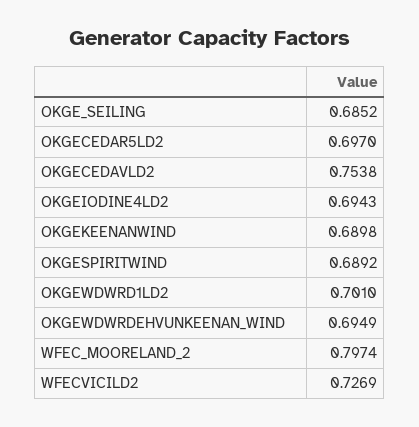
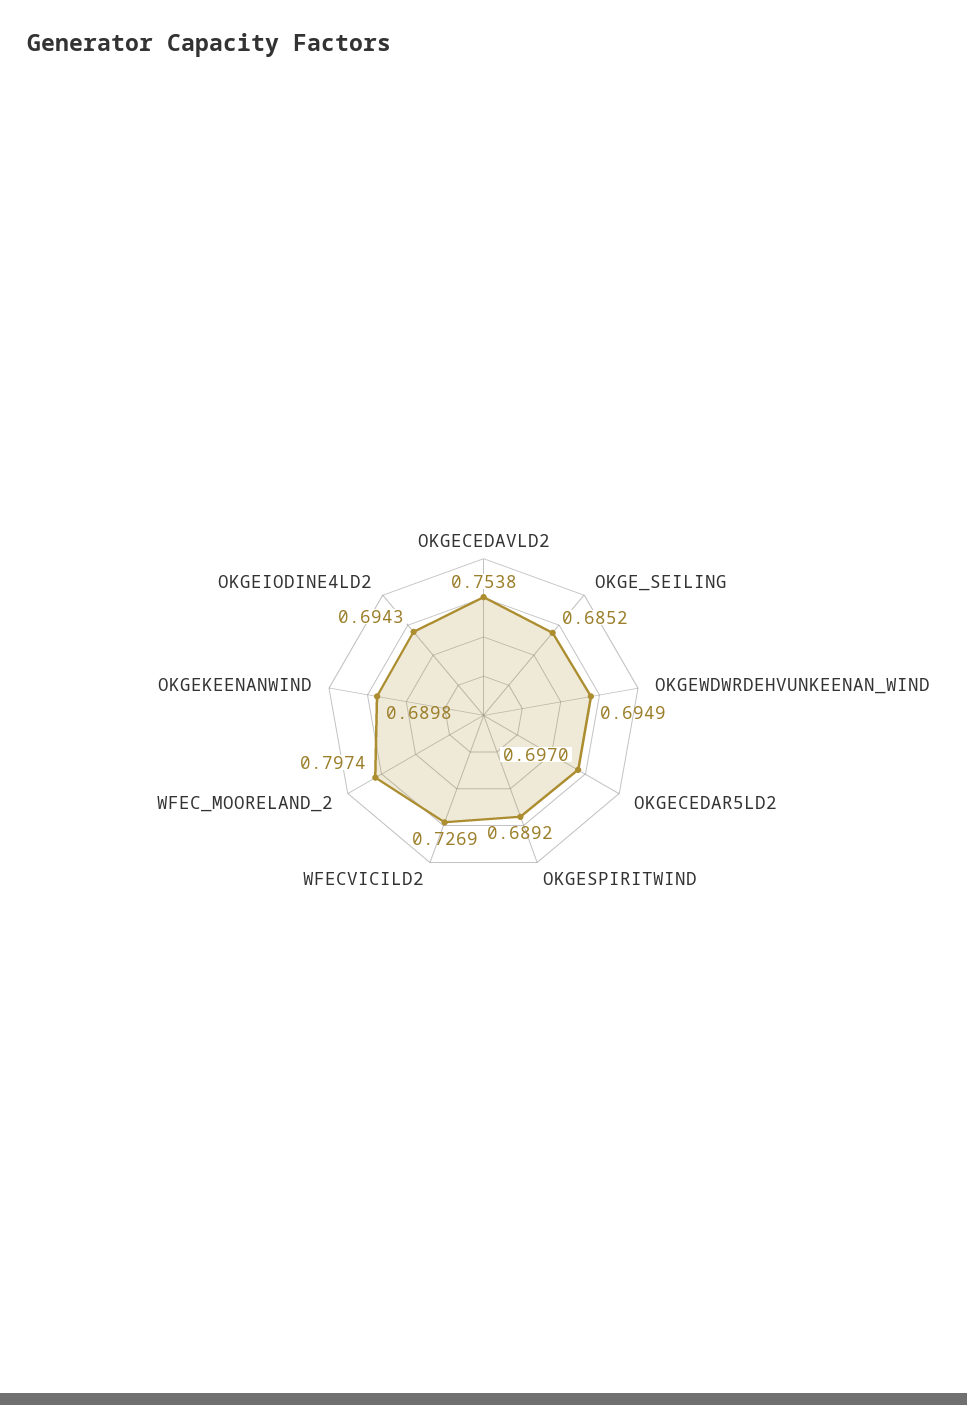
OKGEWDWRD1LD2: 0.701 -> none

